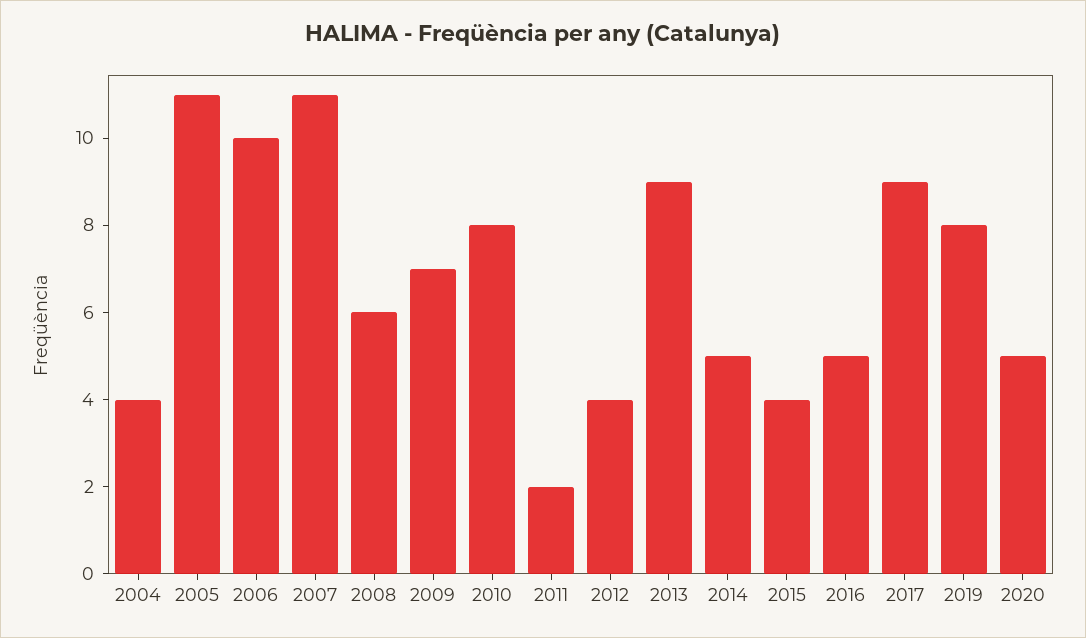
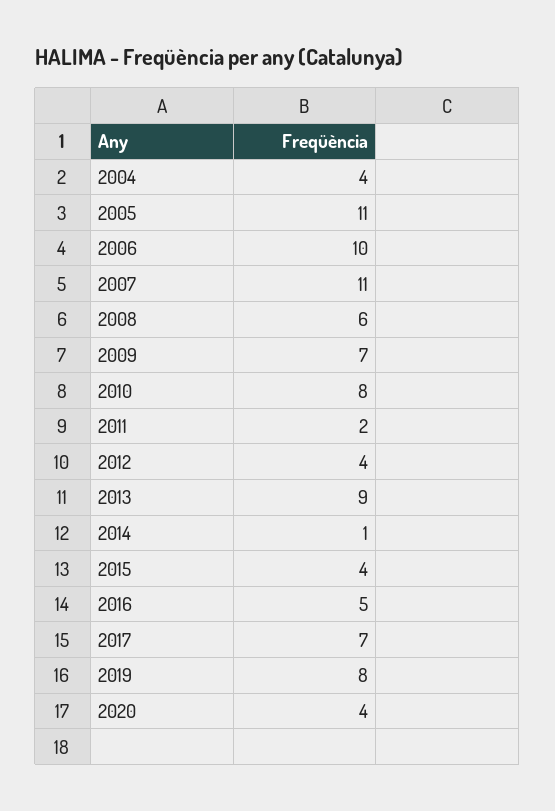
2014: 5 -> 1
2017: 9 -> 7
2020: 5 -> 4

